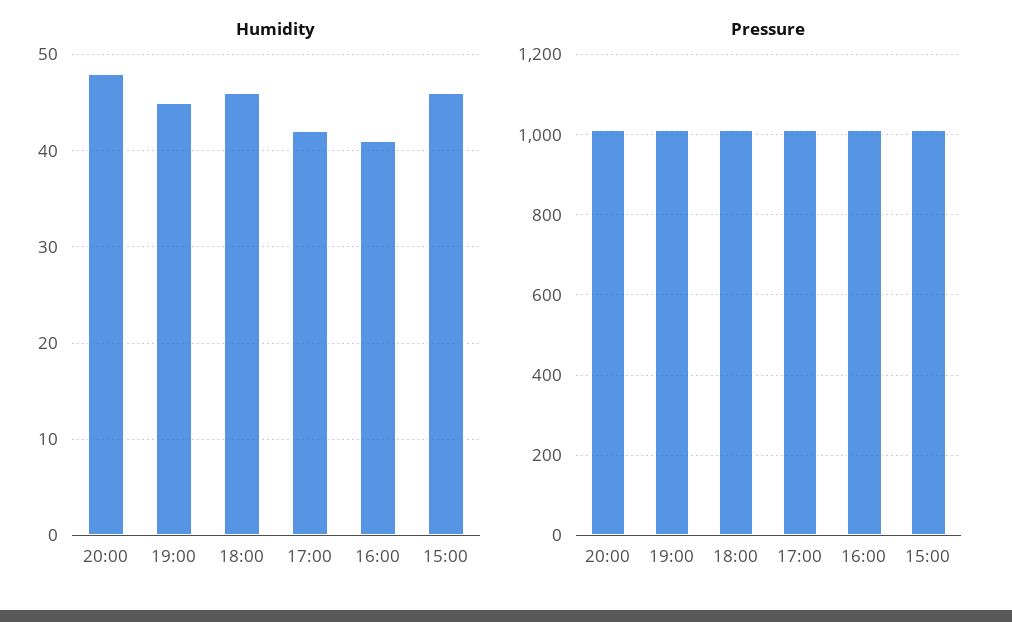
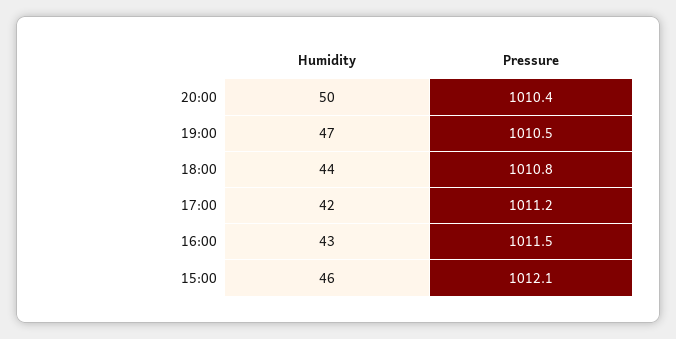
Humidity, 20:00: 48 -> 50
Humidity, 19:00: 45 -> 47
Humidity, 18:00: 46 -> 44
Humidity, 16:00: 41 -> 43

